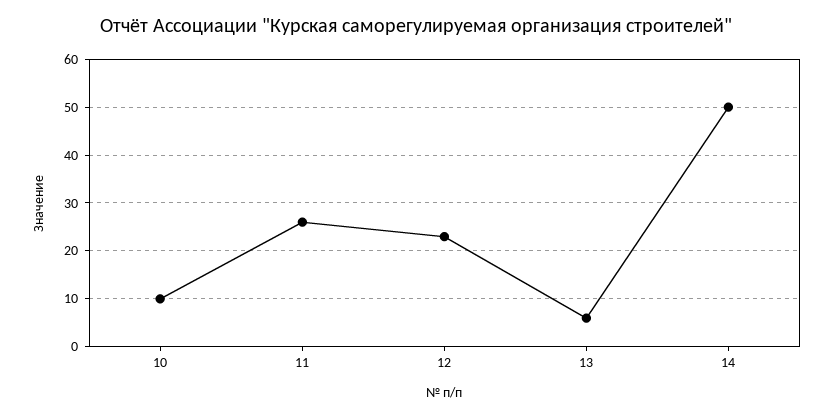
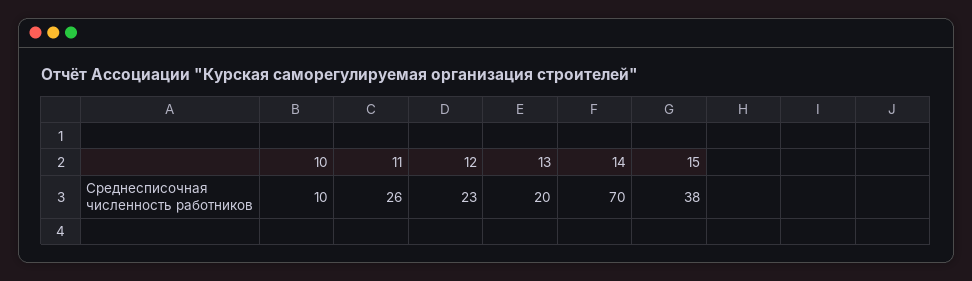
13: 5 -> 20
14: 50 -> 70
15: none -> 38

